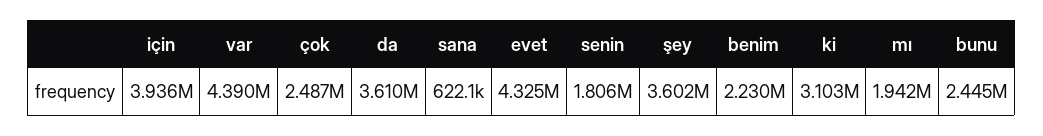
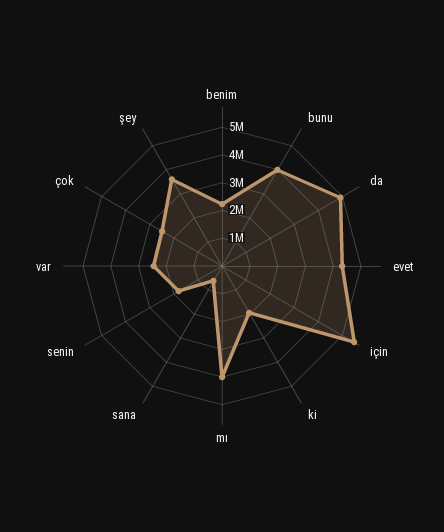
için: 3936000 -> 5500000
var: 4390000 -> 2500000
da: 3610000 -> 5000000
ki: 3103000 -> 2000000
mı: 1942000 -> 4000000
bunu: 2445000 -> 4000000

